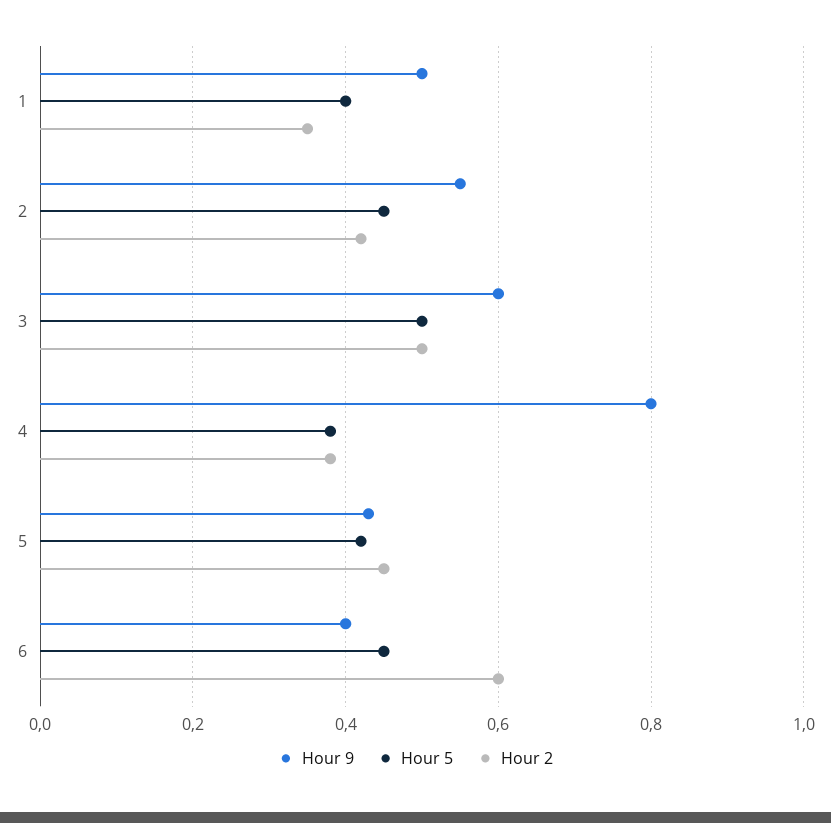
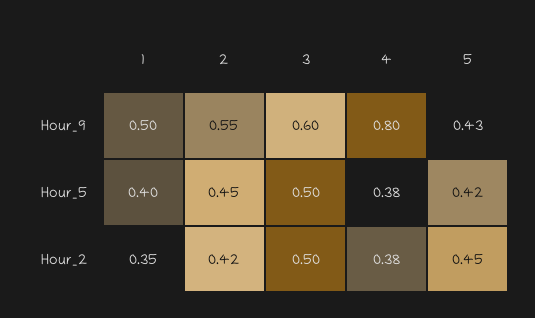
Hour 9, 6: 0.4 -> none
Hour 5, 6: 0.45 -> none
Hour 2, 6: 0.6 -> none

